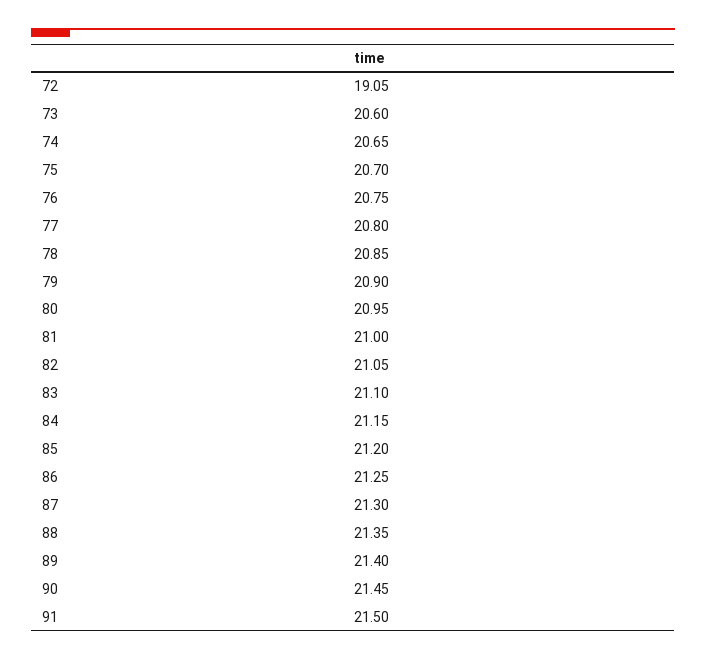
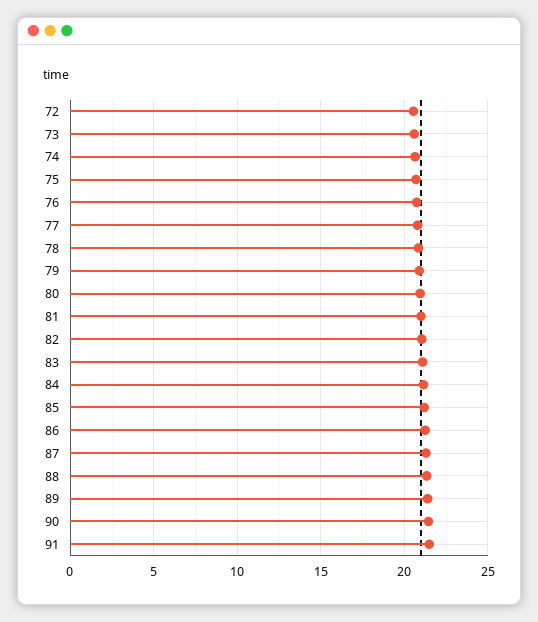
72: 19.05 -> 20.5

